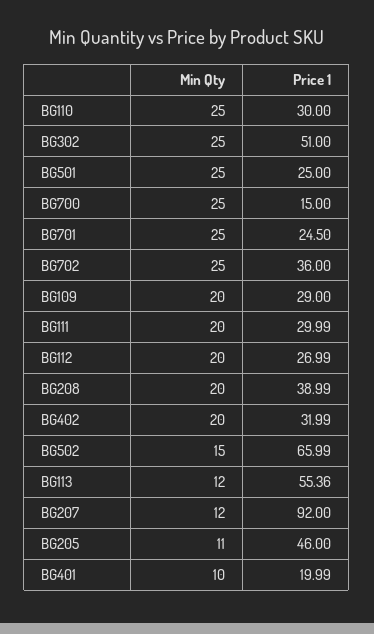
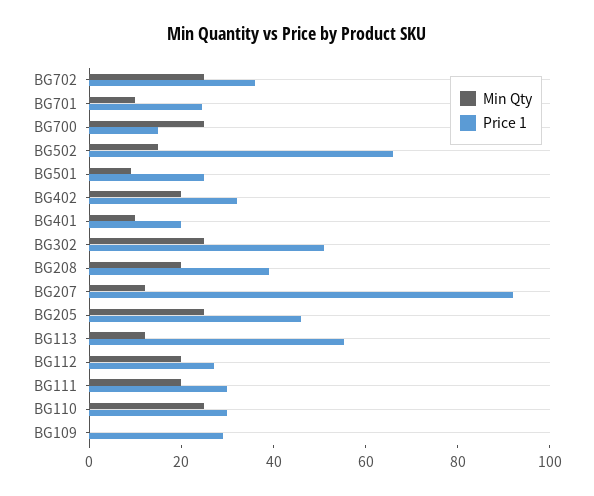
Min Qty, BG501: 25 -> 10
Min Qty, BG701: 25 -> 10
Min Qty, BG109: 20 -> 0
Min Qty, BG205: 11 -> 25

